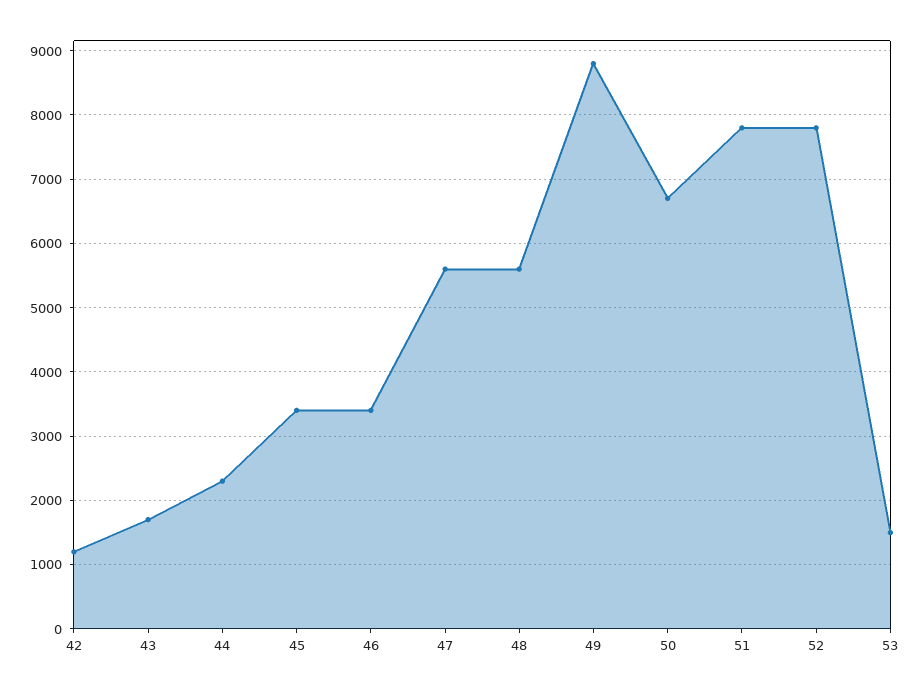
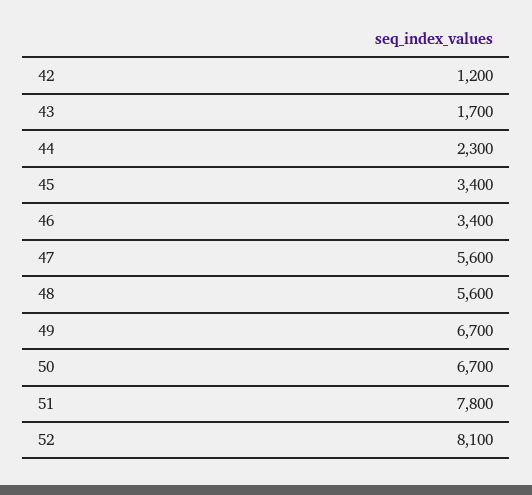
49: 8800 -> 6700
52: 7800 -> 8100
53: 1500 -> none

